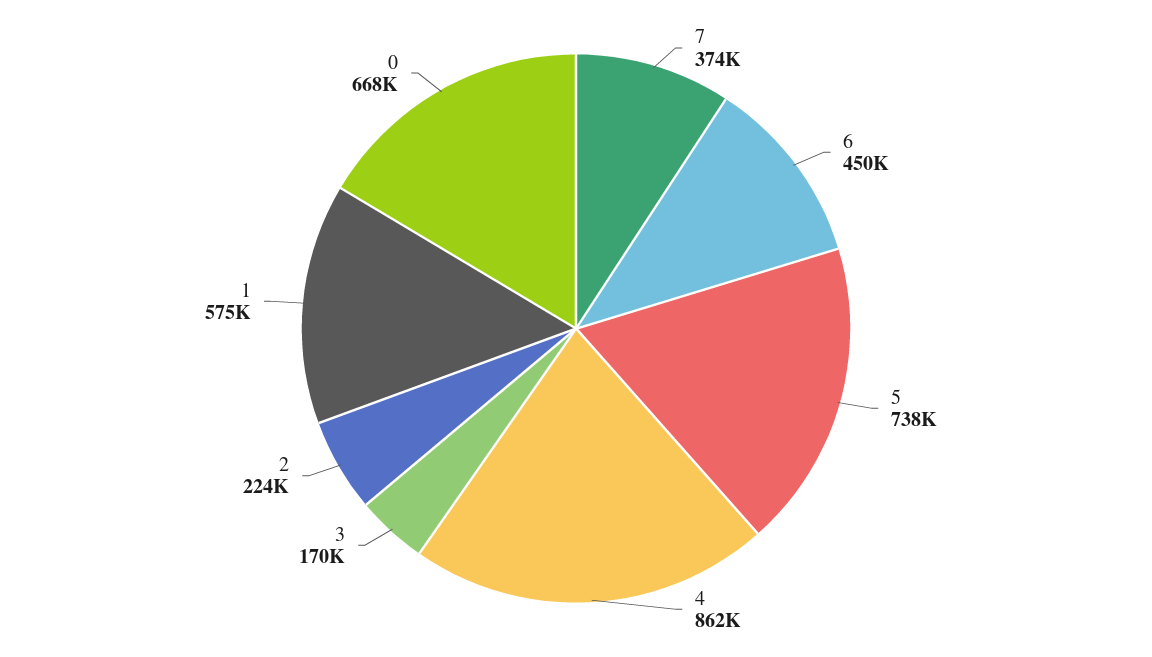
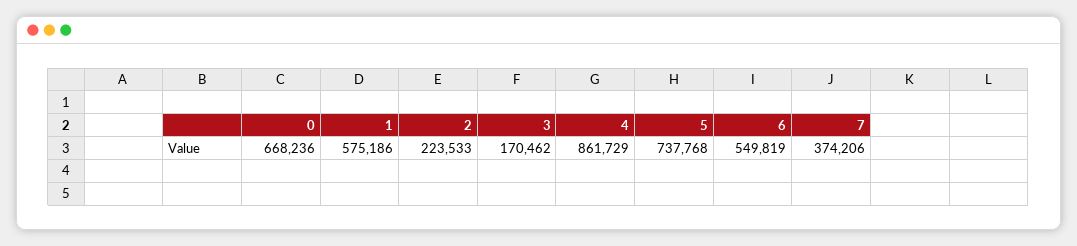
6: 450000 -> 549819

